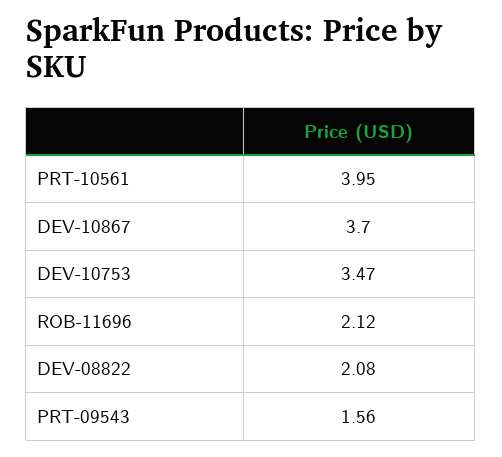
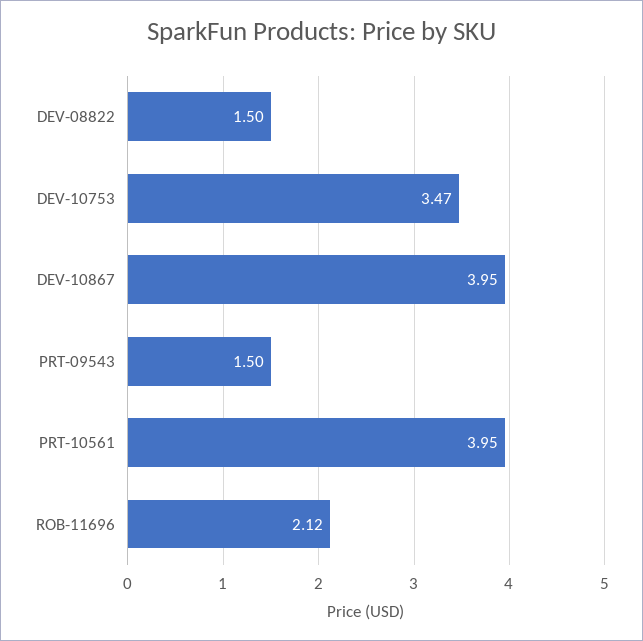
DEV-10867: 3.7 -> 3.95
DEV-08822: 2.08 -> 1.5
PRT-09543: 1.56 -> 1.5

